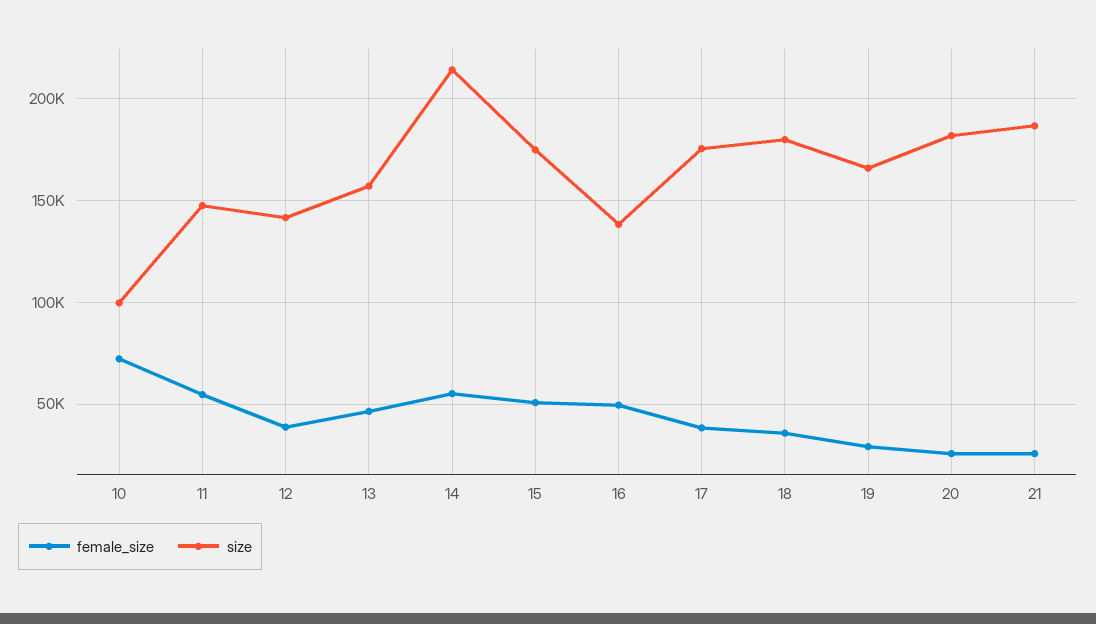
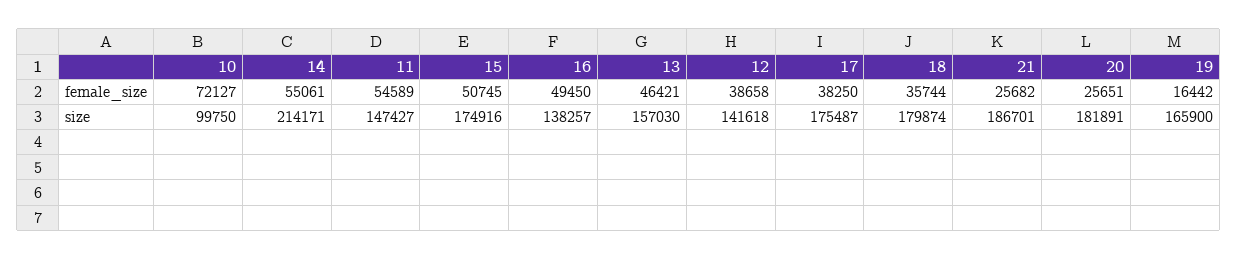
female_size, 19: 30000 -> 16442

